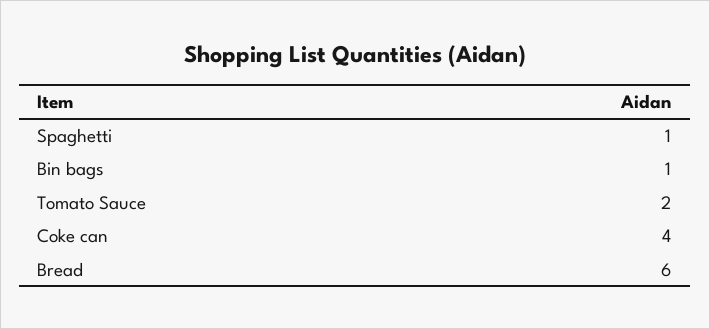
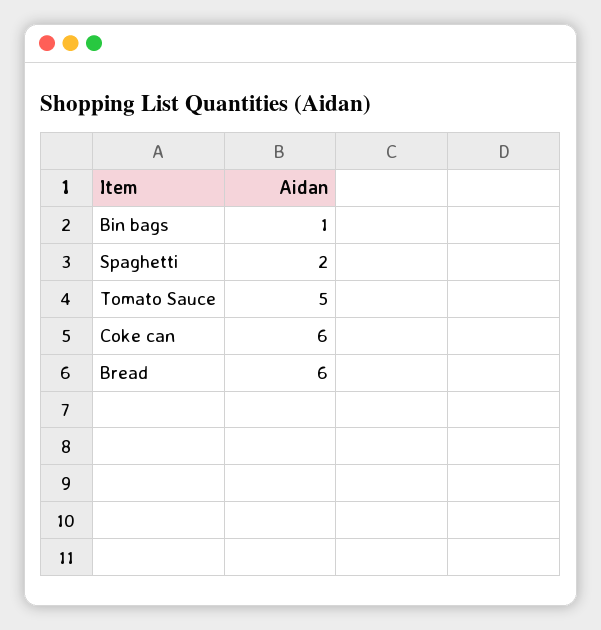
Spaghetti: 1 -> 2
Tomato Sauce: 2 -> 5
Coke can: 4 -> 6

